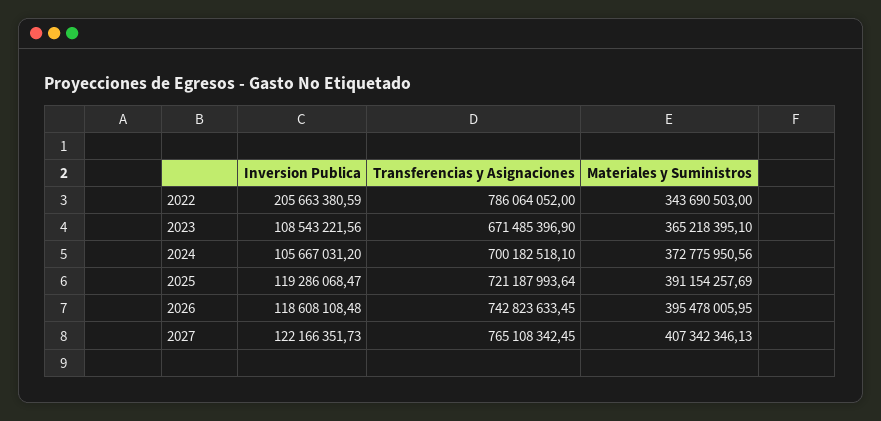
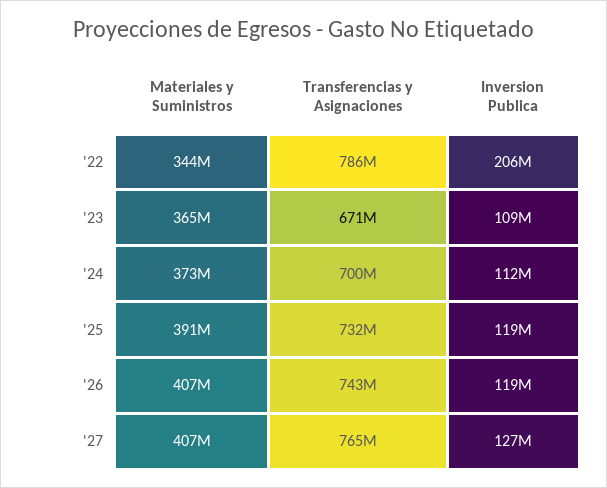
Inversion Publica, 2024: 105667031.2 -> 112000000
Transferencias y Asignaciones, 2025: 721187993.64 -> 732000000
Materiales y Suministros, 2026: 395478005.95 -> 407000000
Inversion Publica, 2027: 122166351.73 -> 127000000

